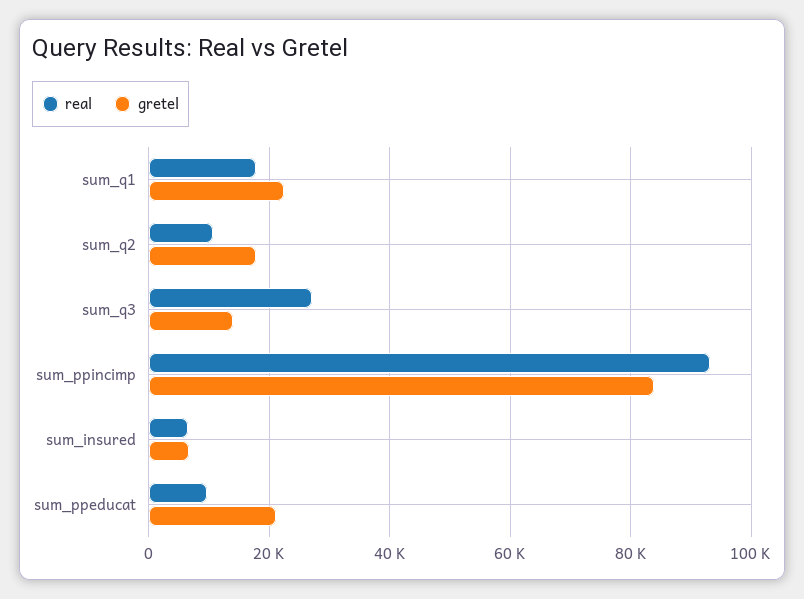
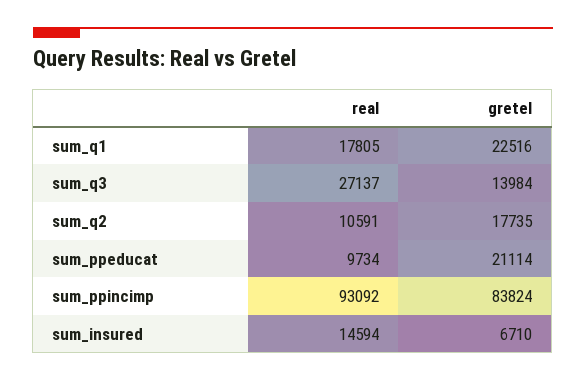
real, sum_insured: 6000 -> 14594

